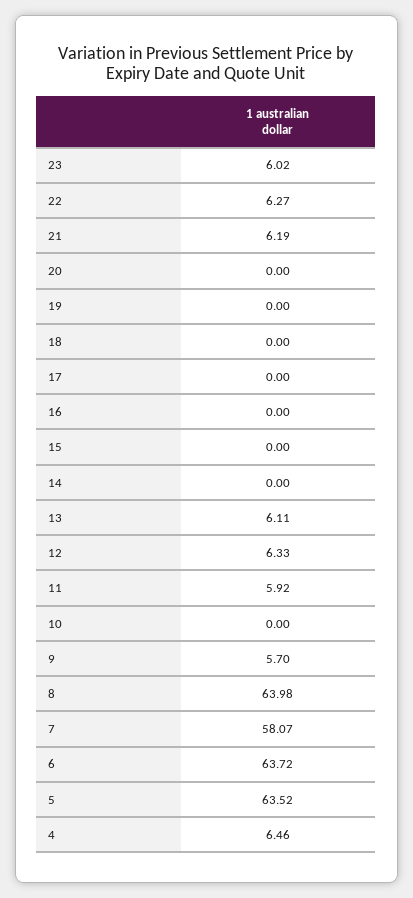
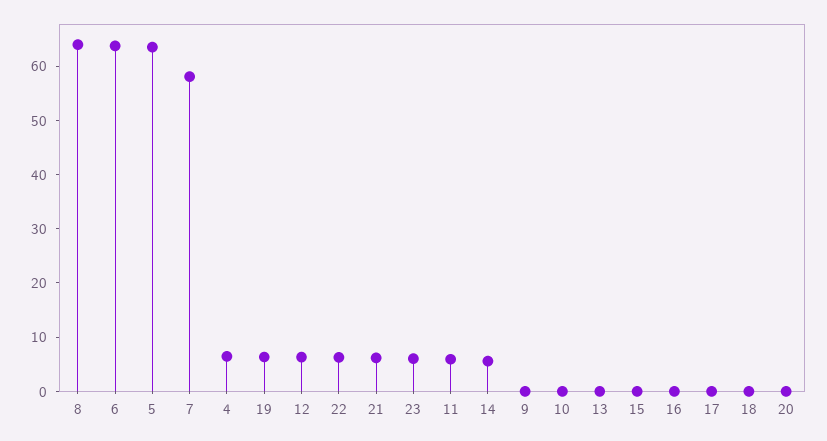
19: 0 -> 6
14: 0 -> 6
13: 6.11 -> 0
9: 5.7 -> 0

